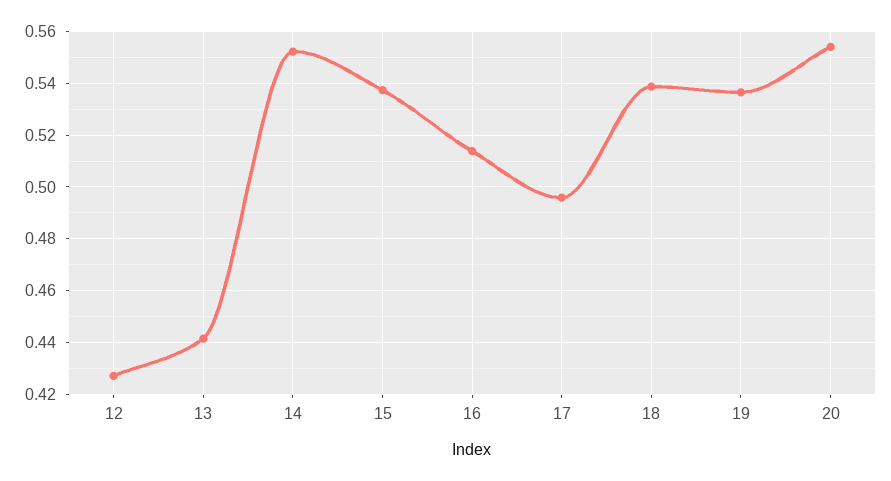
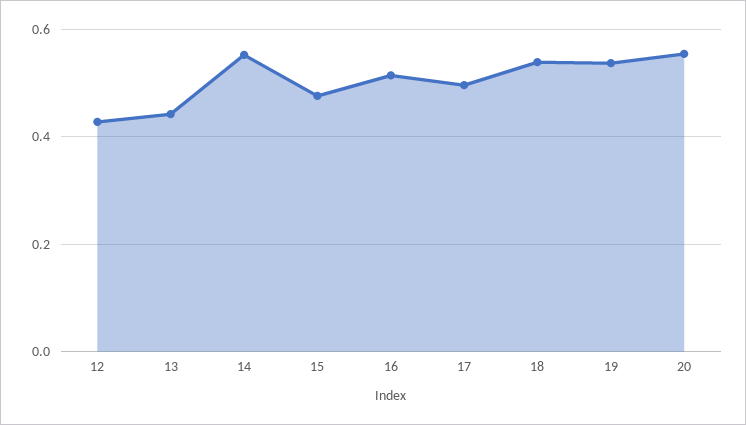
15: 0.5375 -> 0.48

